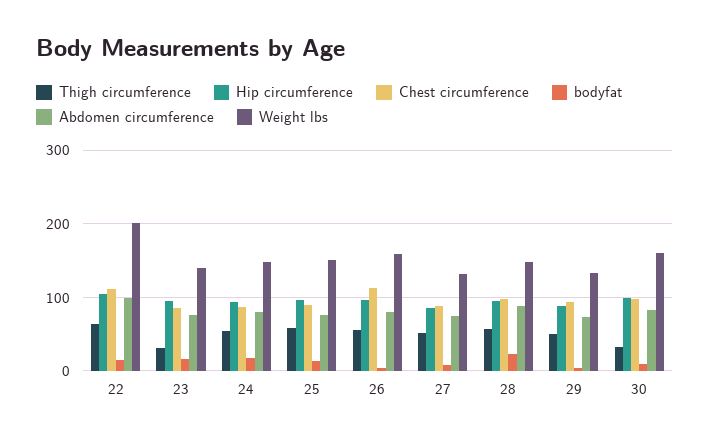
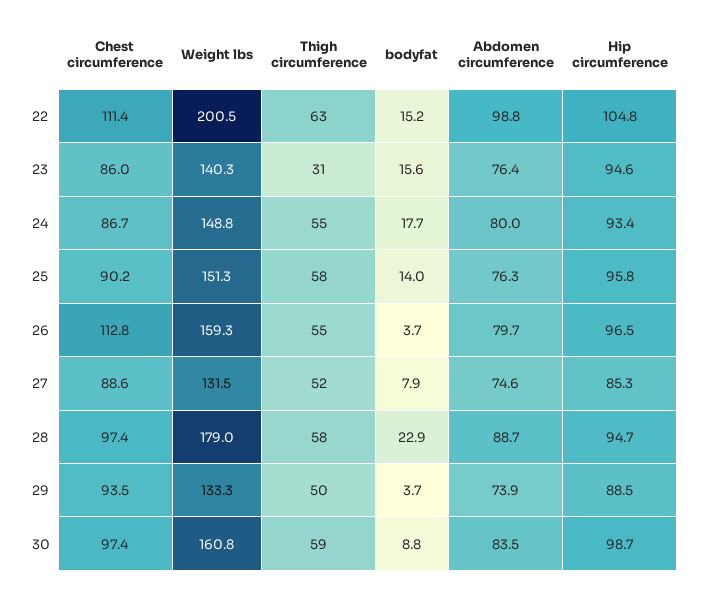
Weight lbs, 28: 150 -> 179
Thigh circumference, 30: 30 -> 59

